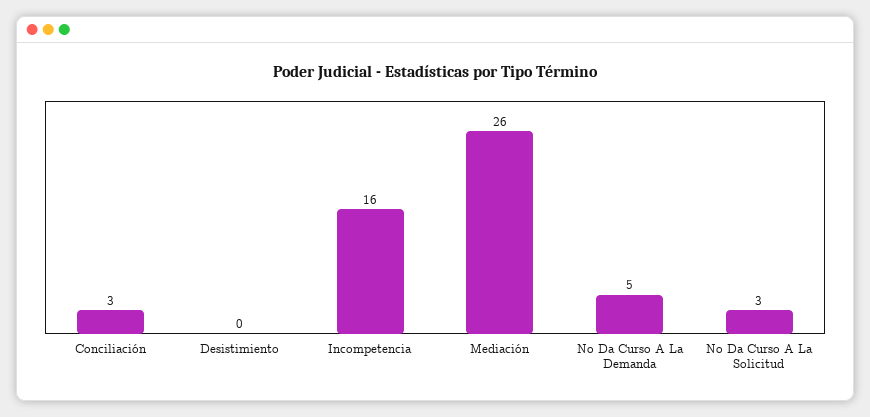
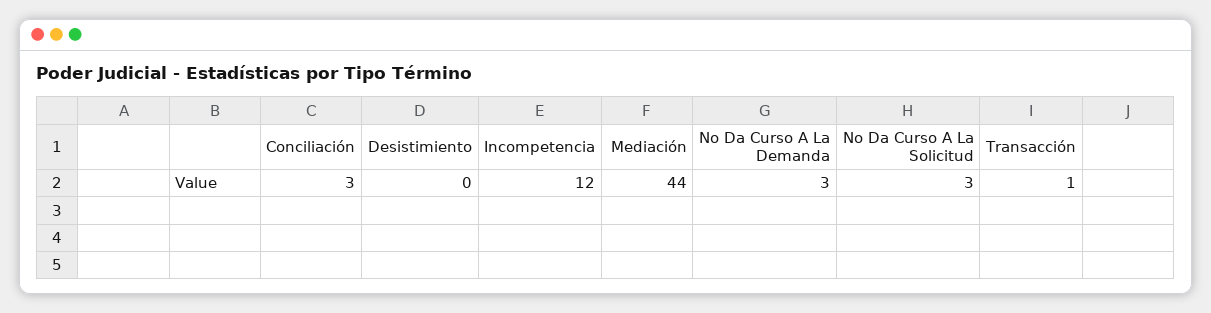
Incompetencia: 16 -> 12
Mediación: 26 -> 44
No Da Curso A La Demanda: 5 -> 3
Transacción: none -> 1

